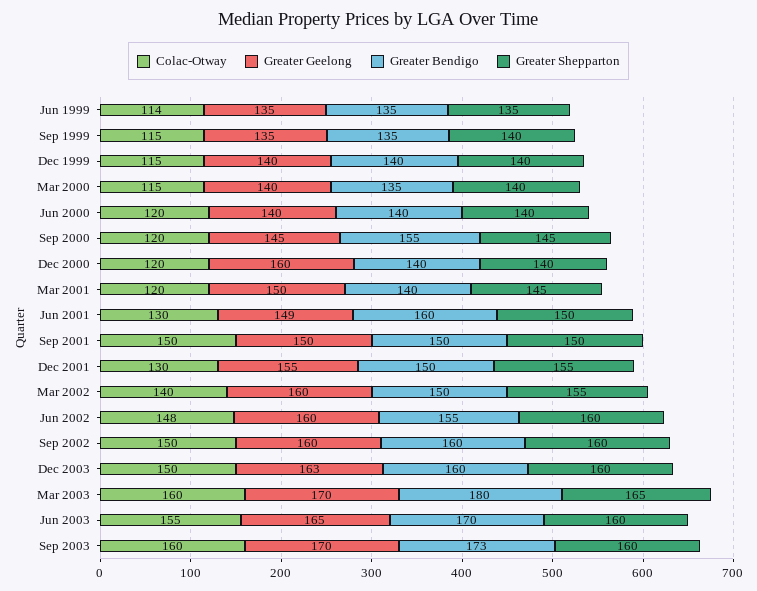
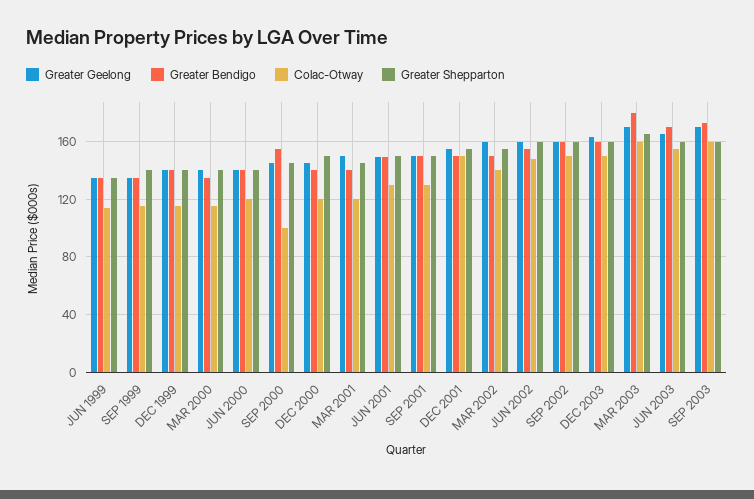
Colac-Otway, Sep 2000: 120 -> 100
Greater Geelong, Dec 2000: 160 -> 145
Greater Shepparton, Dec 2000: 140 -> 150
Greater Bendigo, Jun 2001: 160 -> 150
Colac-Otway, Sep 2001: 150 -> 130
Colac-Otway, Dec 2001: 130 -> 150

